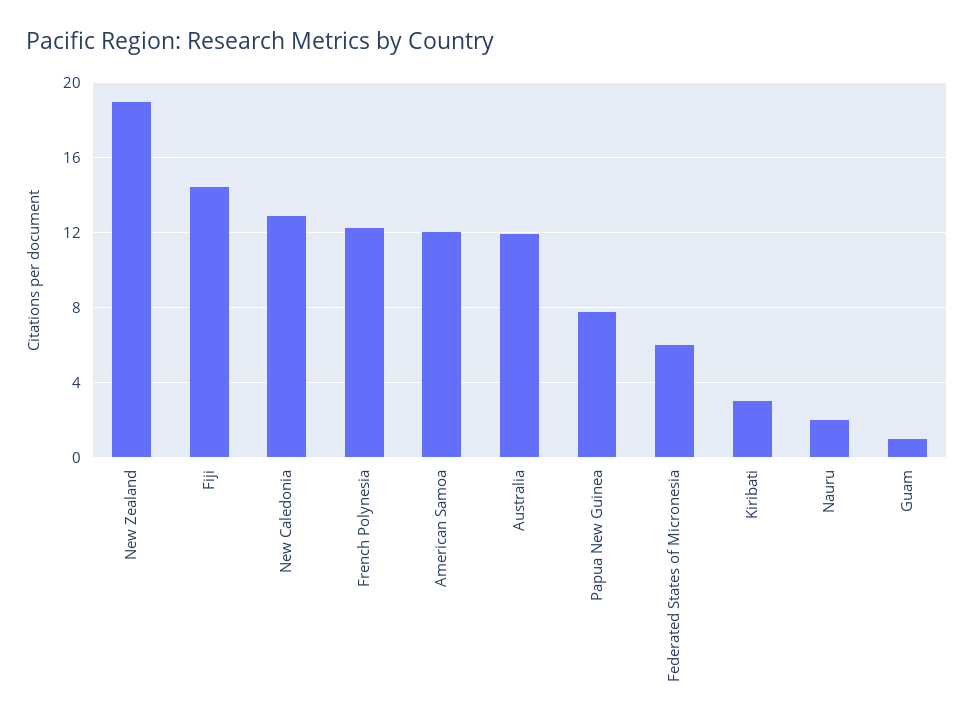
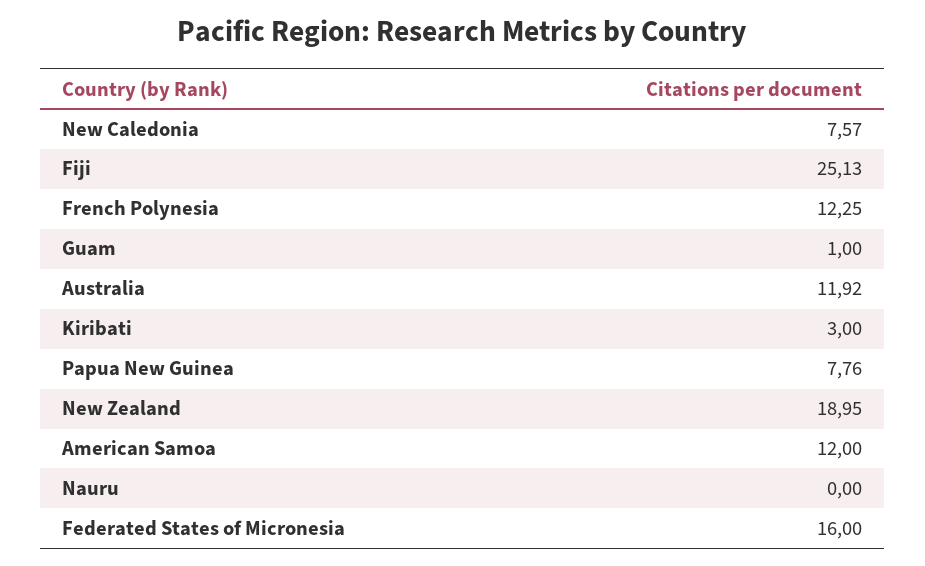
Fiji: 14.5 -> 25.13
New Caledonia: 13 -> 7.57
Federated States of Micronesia: 6 -> 16
Nauru: 2 -> 0

